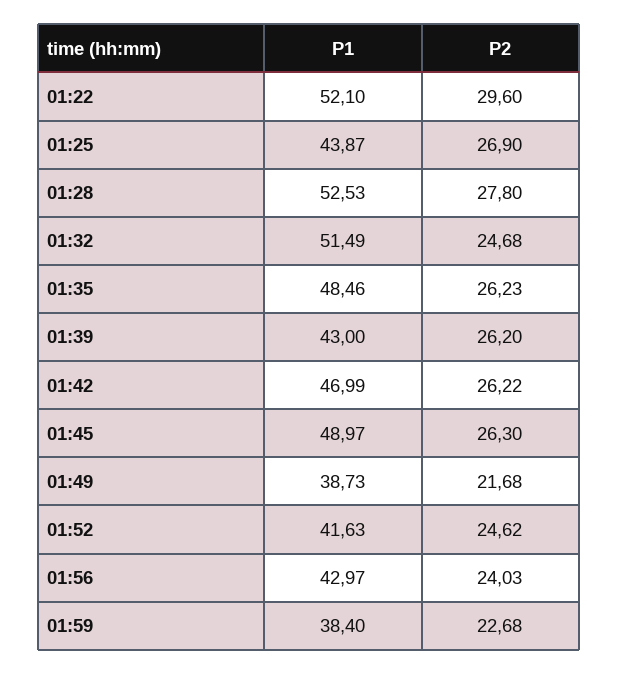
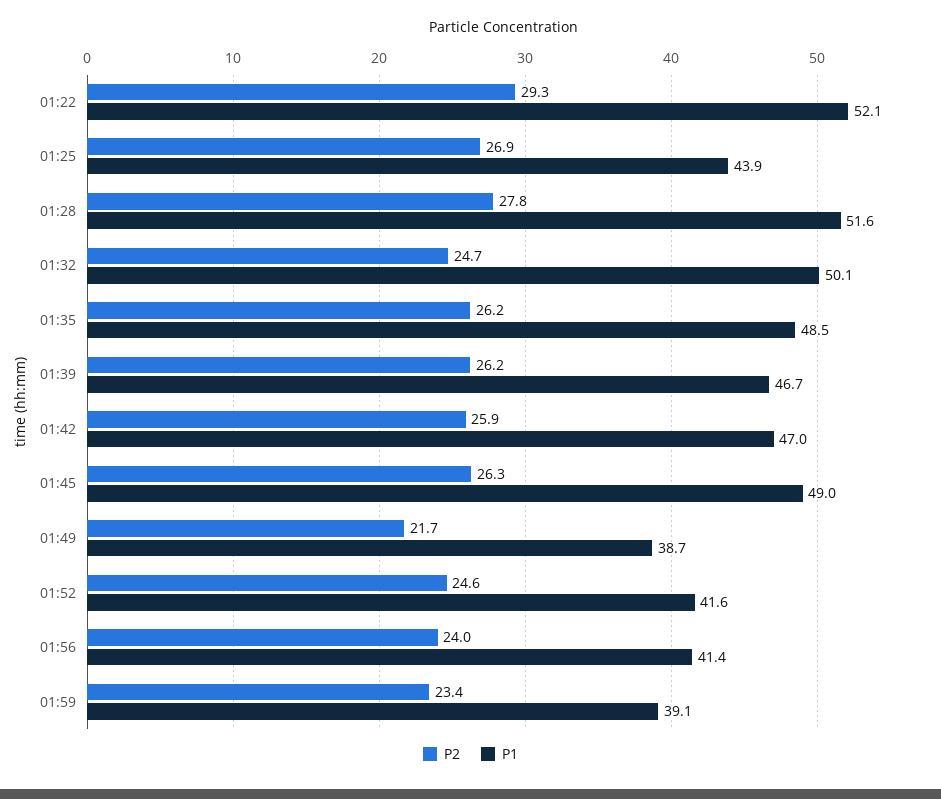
P2, 01:22: 29.6 -> 29.3
P1, 01:28: 52.53 -> 51.6
P1, 01:32: 51.49 -> 50.1
P1, 01:39: 43 -> 46.7
P2, 01:42: 26.22 -> 25.9
P1, 01:56: 42.97 -> 41.4
P1, 01:59: 38.4 -> 39.1
P2, 01:59: 22.68 -> 23.4

